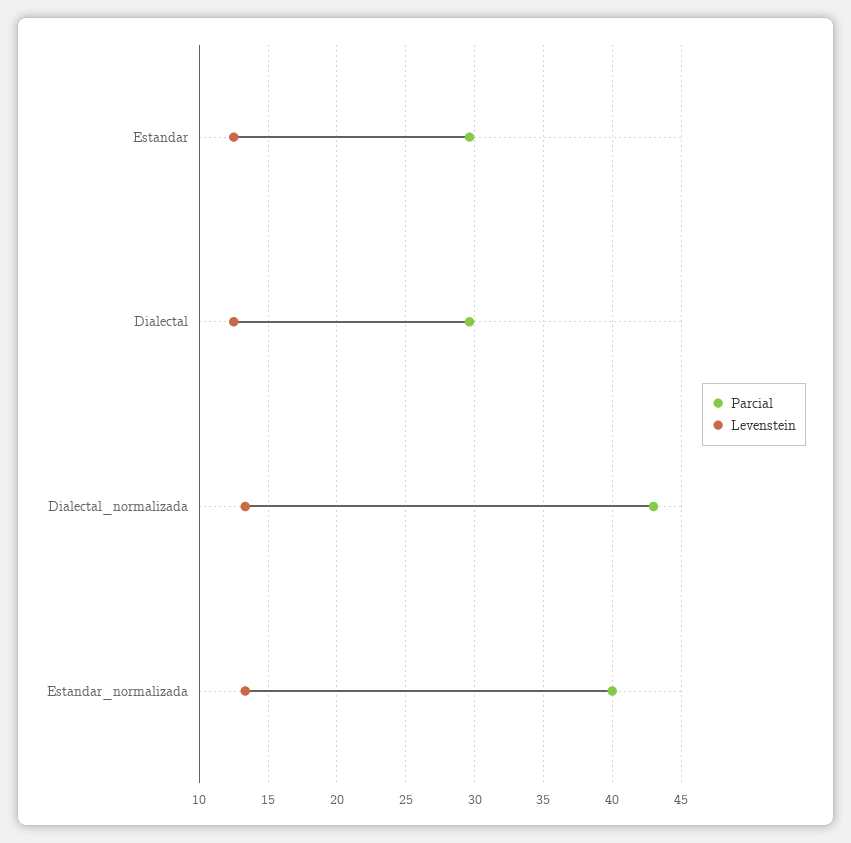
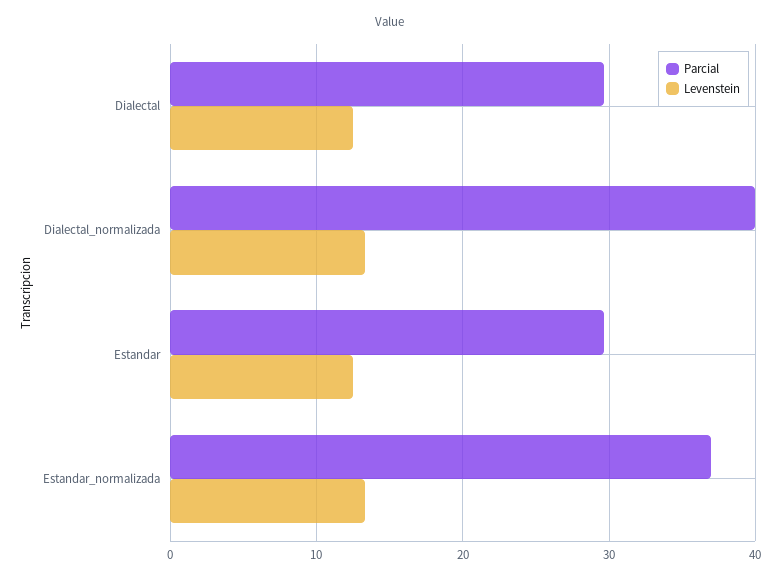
Parcial, Dialectal_normalizada: 43 -> 40
Parcial, Estandar_normalizada: 40 -> 37

